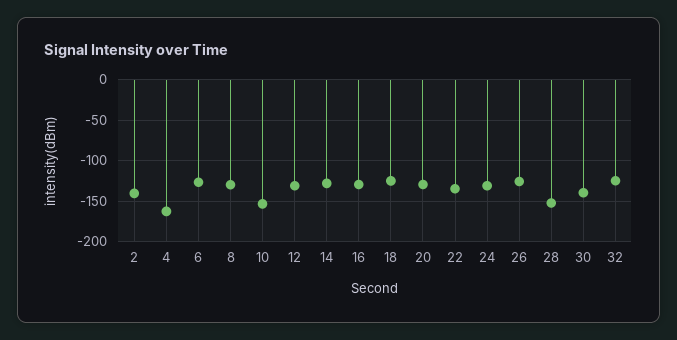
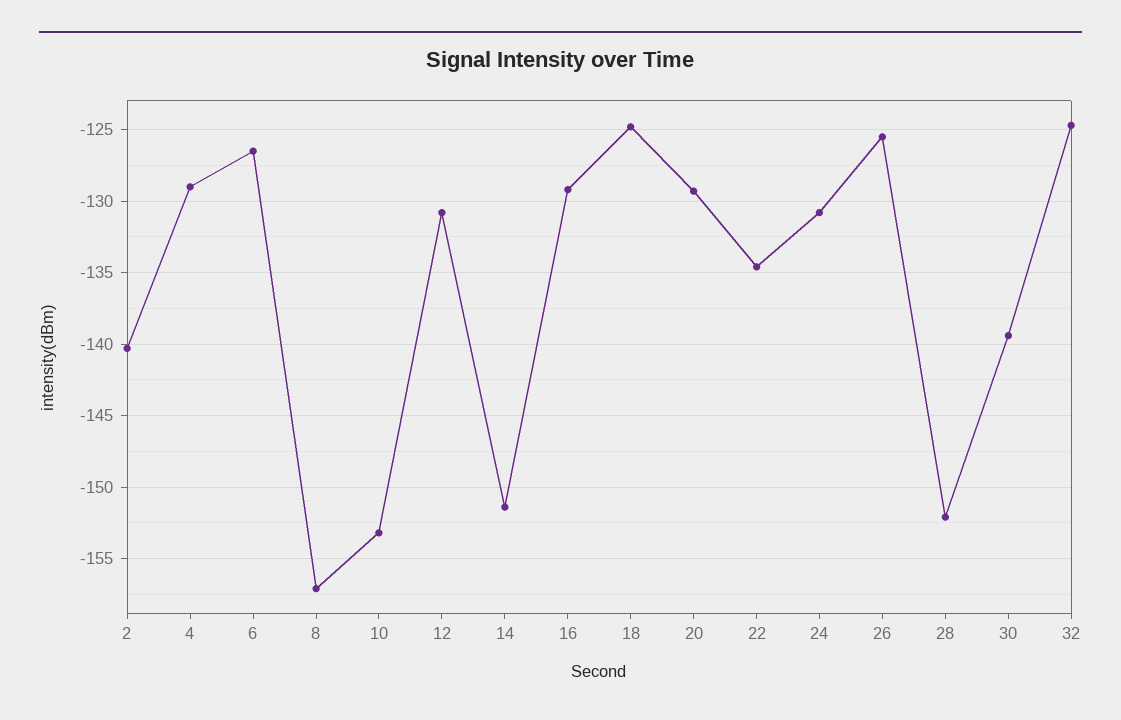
4: -160 -> -129
8: -130 -> -157
14: -130 -> -151.5

